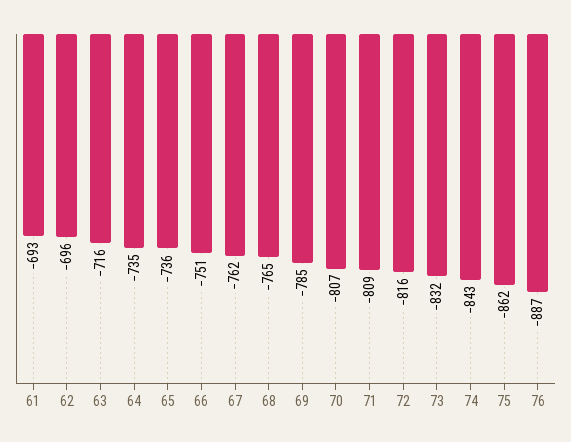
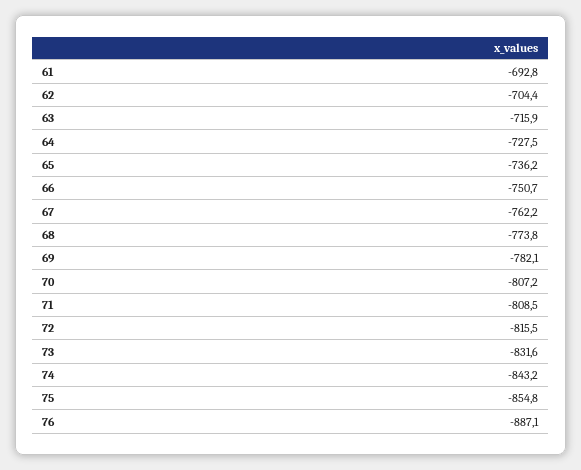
62: -696 -> -704.4
64: -735 -> -727.5
68: -765 -> -773.8
69: -785 -> -782.1
75: -862 -> -854.8

